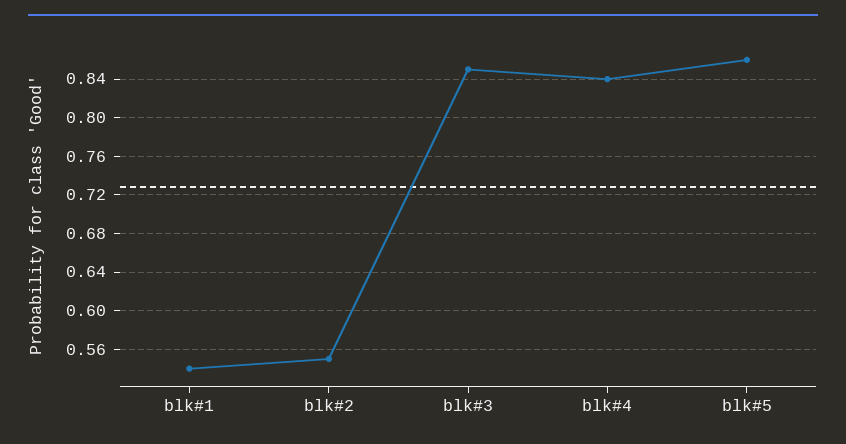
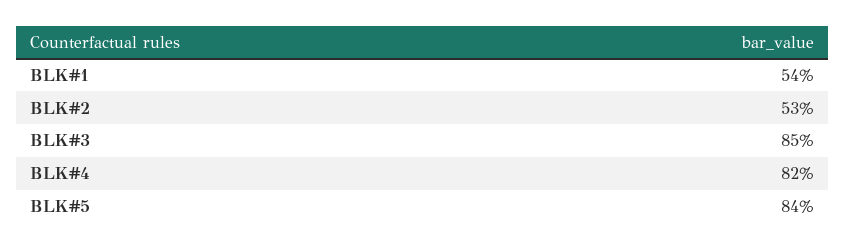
blk#2: 0.55 -> 0.53
blk#4: 0.84 -> 0.82
blk#5: 0.86 -> 0.84

